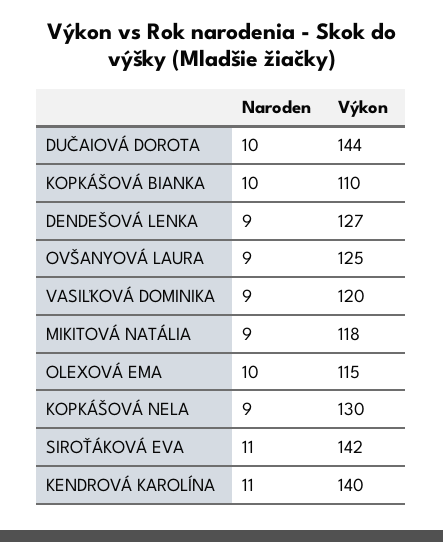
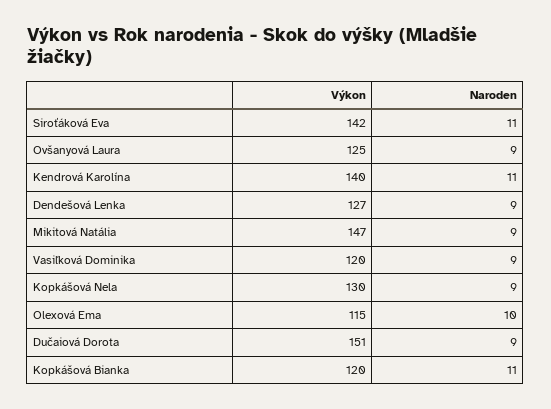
Naroden, DUČAIOVÁ DOROTA: 10 -> 9
Výkon, DUČAIOVÁ DOROTA: 144 -> 151
Naroden, KOPKÁŠOVÁ BIANKA: 10 -> 11
Výkon, KOPKÁŠOVÁ BIANKA: 110 -> 120
Výkon, MIKITOVÁ NATÁLIA: 118 -> 147

